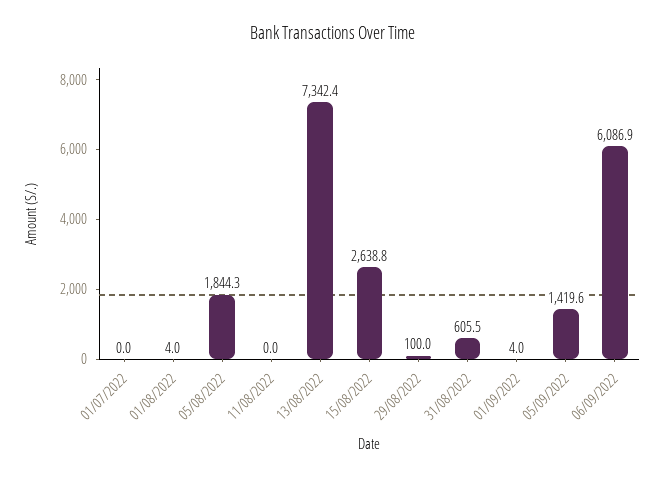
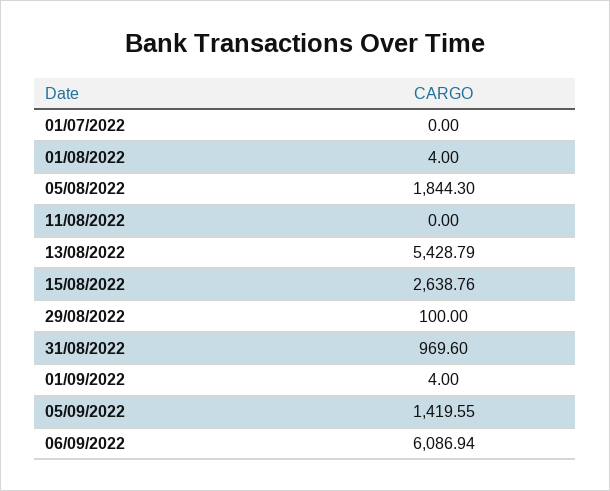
13/08/2022: 7342.4 -> 5428.79
31/08/2022: 605.5 -> 969.6

